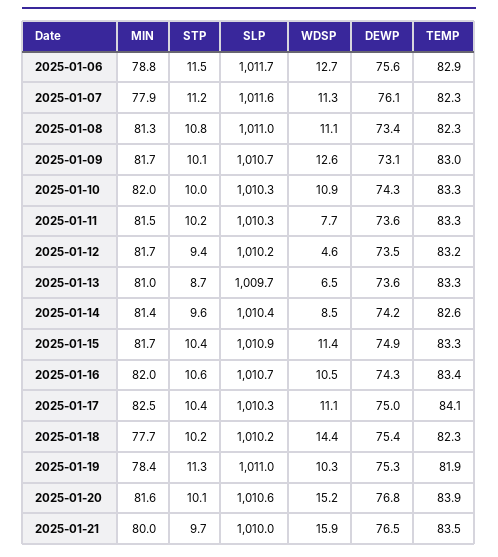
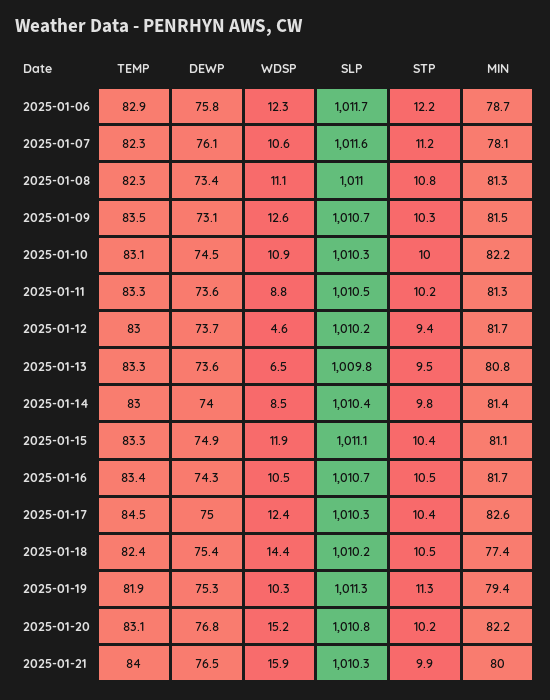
MIN, 2025-01-06: 78.8 -> 78.7
STP, 2025-01-06: 11.5 -> 12.2
WDSP, 2025-01-06: 12.7 -> 12.3
DEWP, 2025-01-06: 75.6 -> 75.8
MIN, 2025-01-07: 77.9 -> 78.1
WDSP, 2025-01-07: 11.3 -> 10.6
MIN, 2025-01-09: 81.7 -> 81.5
STP, 2025-01-09: 10.1 -> 10.3
TEMP, 2025-01-09: 83 -> 83.5
MIN, 2025-01-10: 82 -> 82.2
DEWP, 2025-01-10: 74.3 -> 74.5
TEMP, 2025-01-10: 83.3 -> 83.1
MIN, 2025-01-11: 81.5 -> 81.3
SLP, 2025-01-11: 1010.3 -> 1010.5
WDSP, 2025-01-11: 7.7 -> 8.8
DEWP, 2025-01-12: 73.5 -> 73.7
TEMP, 2025-01-12: 83.2 -> 83
MIN, 2025-01-13: 81 -> 80.8
STP, 2025-01-13: 8.7 -> 9.5
SLP, 2025-01-13: 1009.7 -> 1009.8
STP, 2025-01-14: 9.6 -> 9.8
DEWP, 2025-01-14: 74.2 -> 74
TEMP, 2025-01-14: 82.6 -> 83
MIN, 2025-01-15: 81.7 -> 81.1
SLP, 2025-01-15: 1010.9 -> 1011.1
WDSP, 2025-01-15: 11.4 -> 11.9
MIN, 2025-01-16: 82 -> 81.7
STP, 2025-01-16: 10.6 -> 10.5
MIN, 2025-01-17: 82.5 -> 82.6
WDSP, 2025-01-17: 11.1 -> 12.4
TEMP, 2025-01-17: 84.1 -> 84.5
MIN, 2025-01-18: 77.7 -> 77.4
STP, 2025-01-18: 10.2 -> 10.5
TEMP, 2025-01-18: 82.3 -> 82.4
MIN, 2025-01-19: 78.4 -> 79.4
SLP, 2025-01-19: 1011 -> 1011.3
MIN, 2025-01-20: 81.6 -> 82.2
STP, 2025-01-20: 10.1 -> 10.2
SLP, 2025-01-20: 1010.6 -> 1010.8
TEMP, 2025-01-20: 83.9 -> 83.1
STP, 2025-01-21: 9.7 -> 9.9
SLP, 2025-01-21: 1010 -> 1010.3
TEMP, 2025-01-21: 83.5 -> 84

